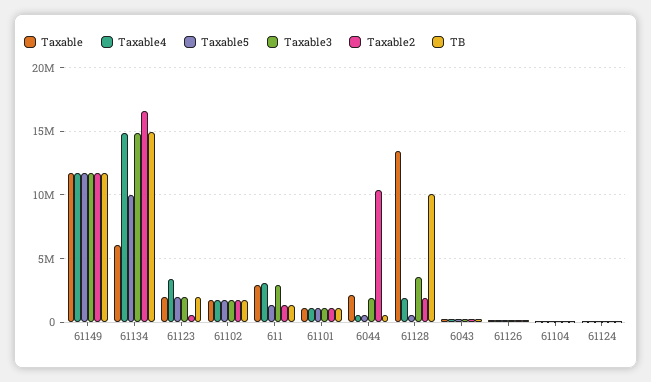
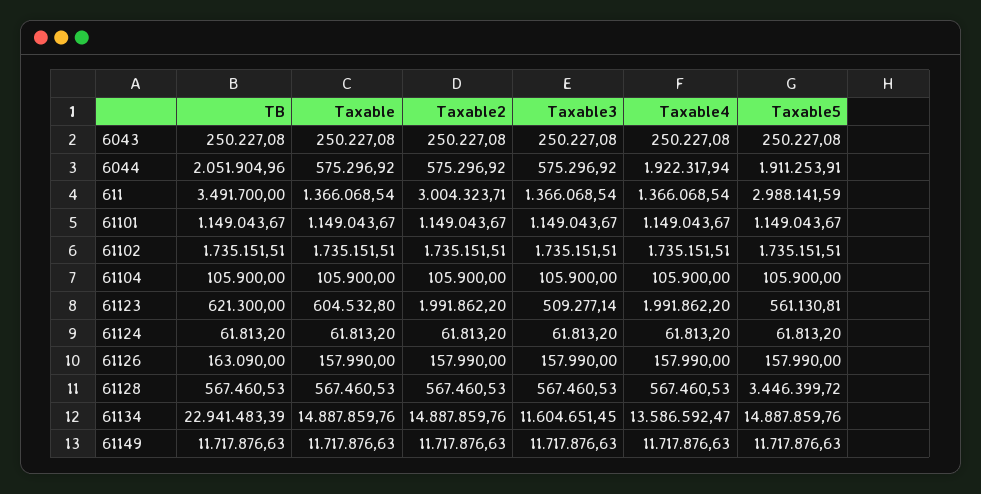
Taxable, 61134: 6000000 -> 14887859.76
Taxable4, 61134: 15000000 -> 13586592.47
Taxable5, 61134: 10000000 -> 14887859.76
Taxable3, 61134: 15000000 -> 11604651.45
Taxable2, 61134: 16500000 -> 14887859.76
TB, 61134: 15000000 -> 22941483.39
Taxable, 61123: 2000000 -> 604532.8
Taxable4, 61123: 3500000 -> 1991862.2
Taxable5, 61123: 2000000 -> 561130.81
Taxable3, 61123: 2000000 -> 509277.14
Taxable2, 61123: 500000 -> 1991862.2
TB, 61123: 2000000 -> 621300
Taxable, 611: 3000000 -> 1366068.54
Taxable4, 611: 3000000 -> 1366068.54
Taxable5, 611: 1500000 -> 2988141.59
Taxable3, 611: 3000000 -> 1366068.54
Taxable2, 611: 1500000 -> 3004323.71
TB, 611: 1500000 -> 3491700
Taxable, 6044: 2000000 -> 575296.92
Taxable4, 6044: 500000 -> 1922317.94
Taxable5, 6044: 500000 -> 1911253.91
Taxable3, 6044: 2000000 -> 575296.92
Taxable2, 6044: 10500000 -> 575296.92
TB, 6044: 500000 -> 2051904.96
Taxable, 61128: 13500000 -> 567460.53
Taxable4, 61128: 2000000 -> 567460.53
Taxable5, 61128: 500000 -> 3446399.72
Taxable3, 61128: 3500000 -> 567460.53
Taxable2, 61128: 2000000 -> 567460.53
TB, 61128: 10000000 -> 567460.53

